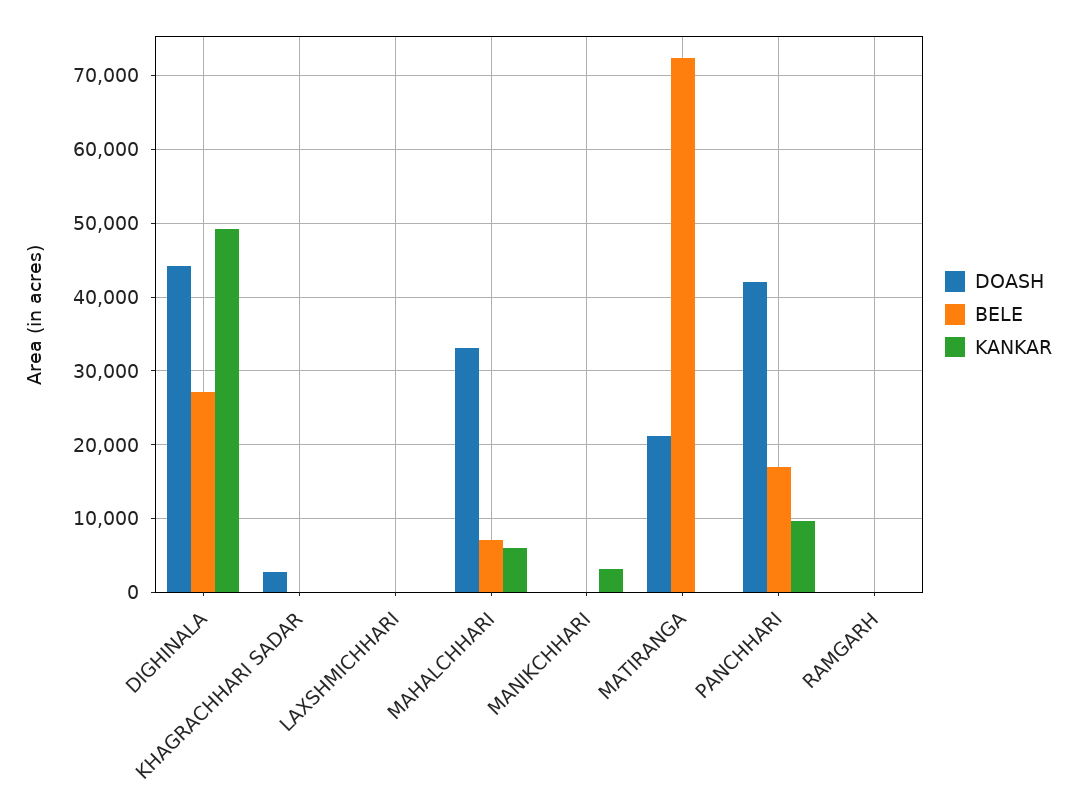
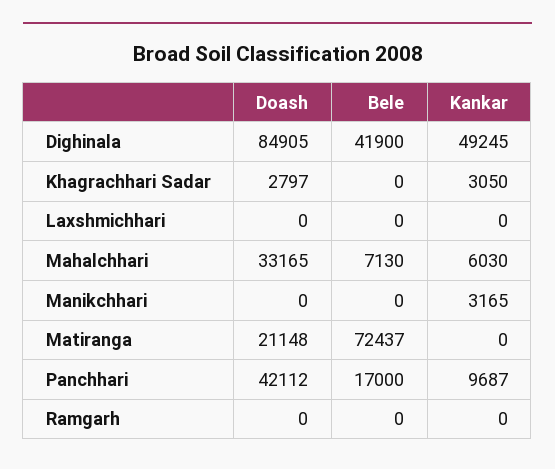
DOASH, DIGHINALA: 44000 -> 84905
BELE, DIGHINALA: 27000 -> 41900
KANKAR, KHAGRACHHARI SADAR: 0 -> 3050

